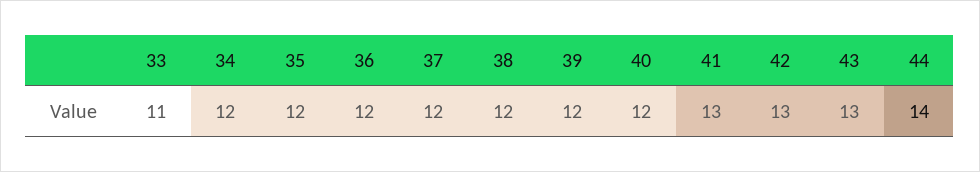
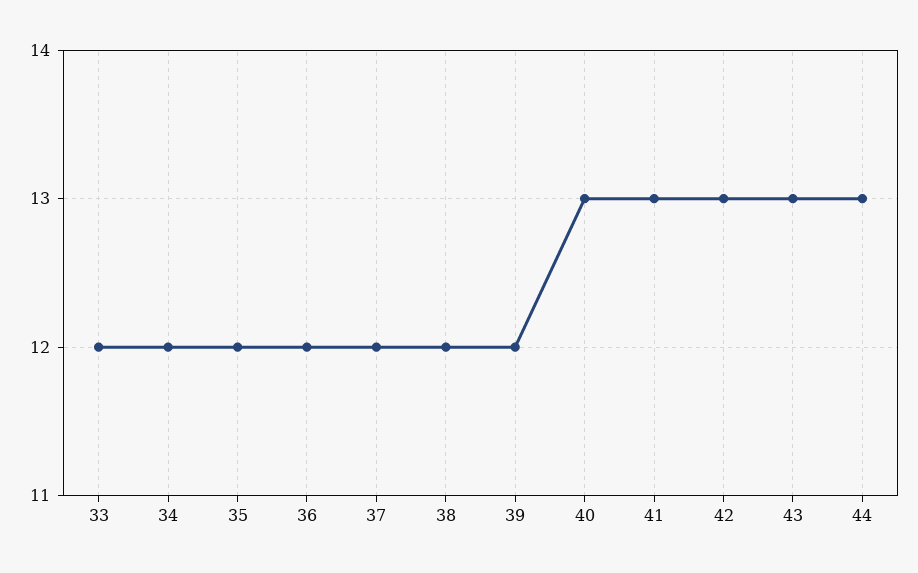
33: 11 -> 12
40: 12 -> 13
44: 14 -> 13

